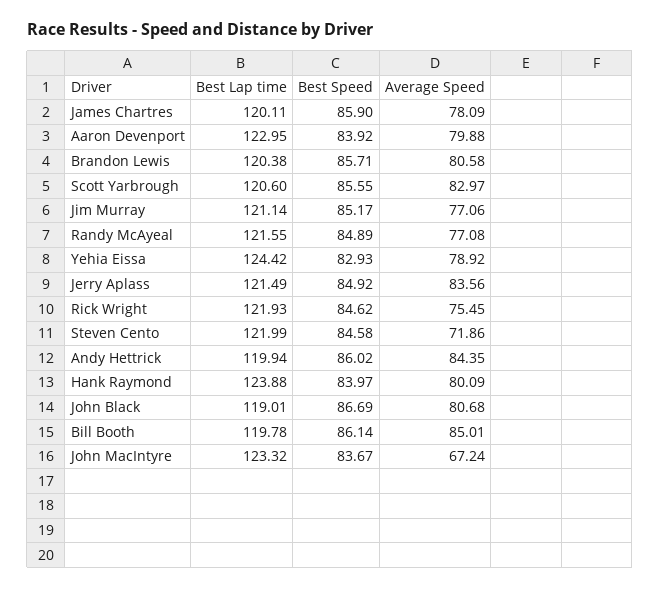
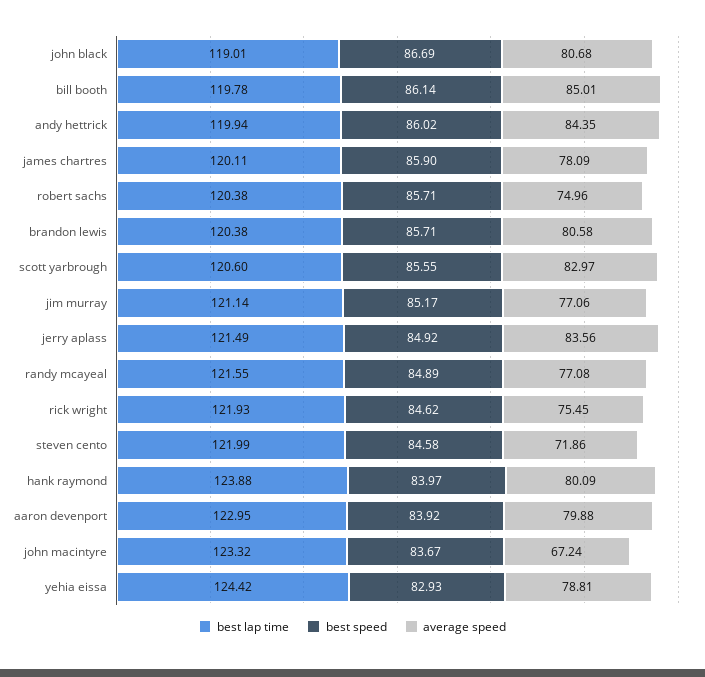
Average Speed, Yehia Eissa: 78.92 -> 78.81
Best Lap time, robert sachs: none -> 120.38
Best Speed, robert sachs: none -> 85.71
Average Speed, robert sachs: none -> 74.96

